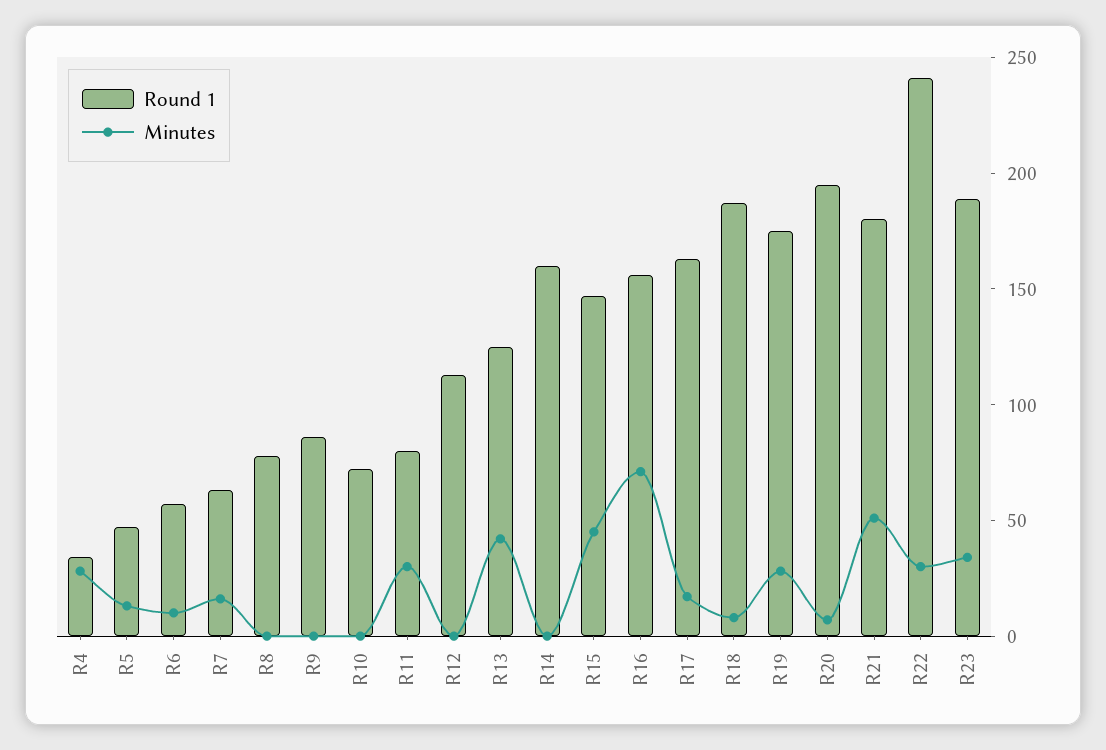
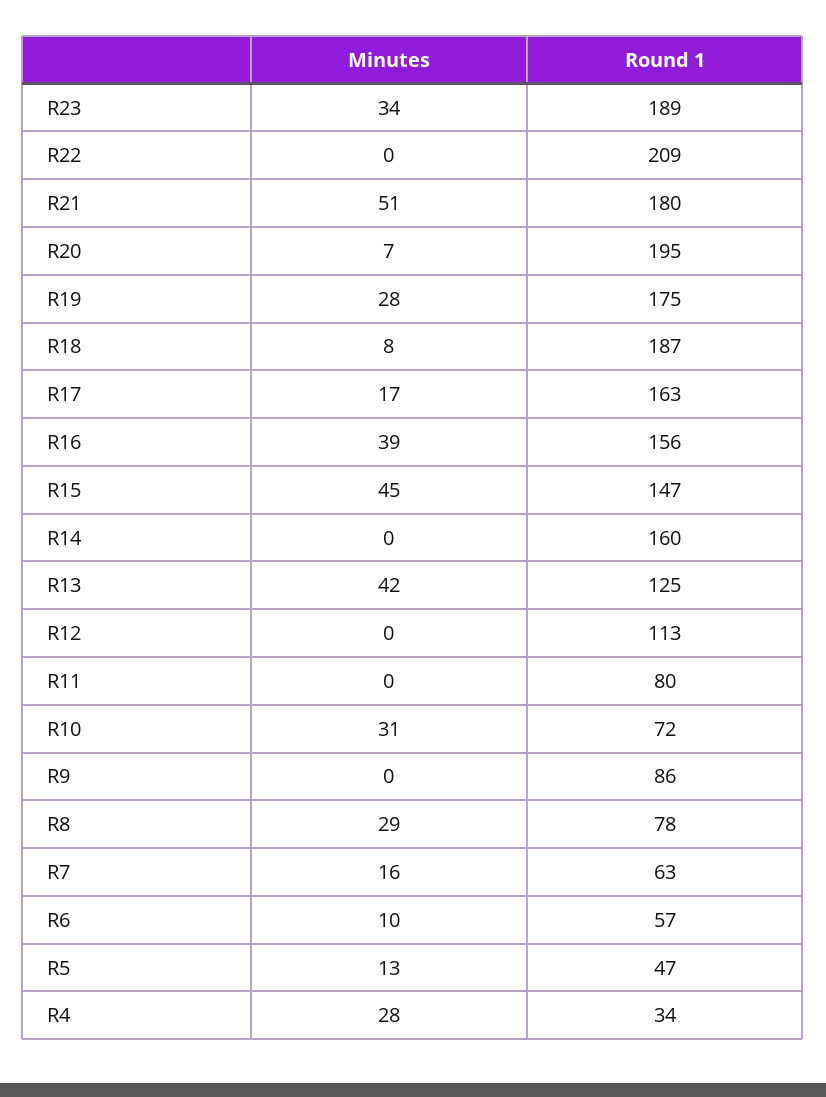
Minutes, R8: 0 -> 29
Minutes, R10: 0 -> 31
Minutes, R11: 30 -> 0
Minutes, R16: 70 -> 39
Round 1, R22: 240 -> 209
Minutes, R22: 30 -> 0

